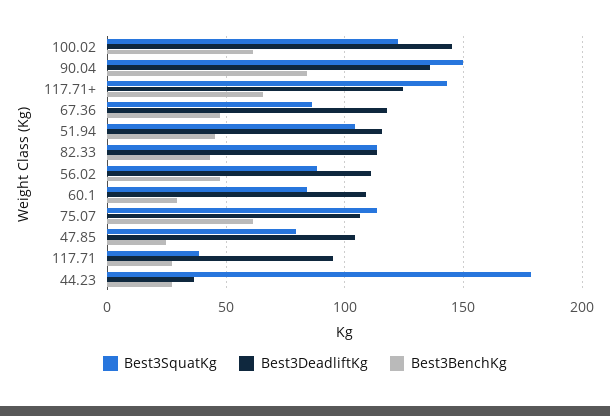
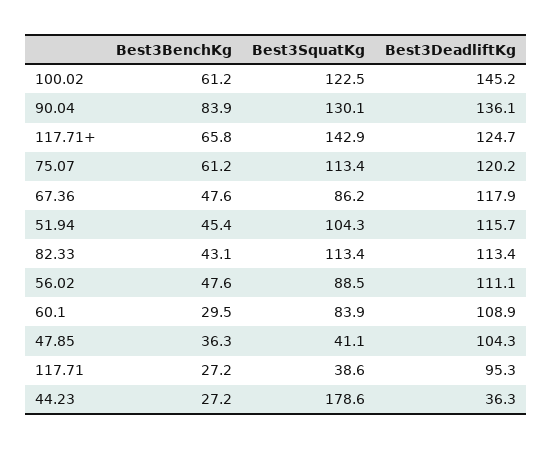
Best3SquatKg, 90.04: 150 -> 130.1
Best3DeadliftKg, 75.07: 105 -> 120.2
Best3SquatKg, 47.85: 80 -> 41.1
Best3BenchKg, 47.85: 25 -> 36.3

